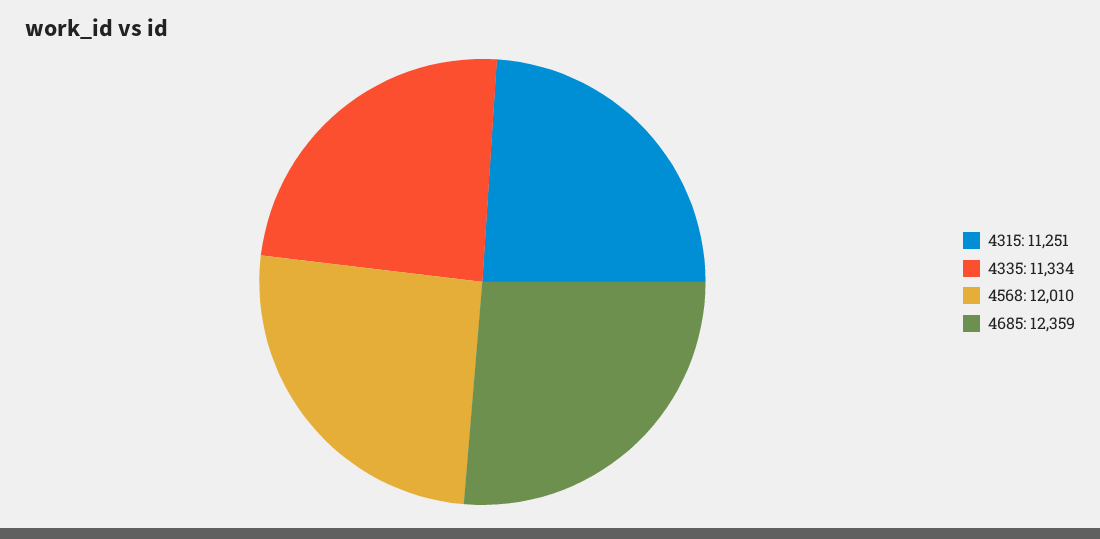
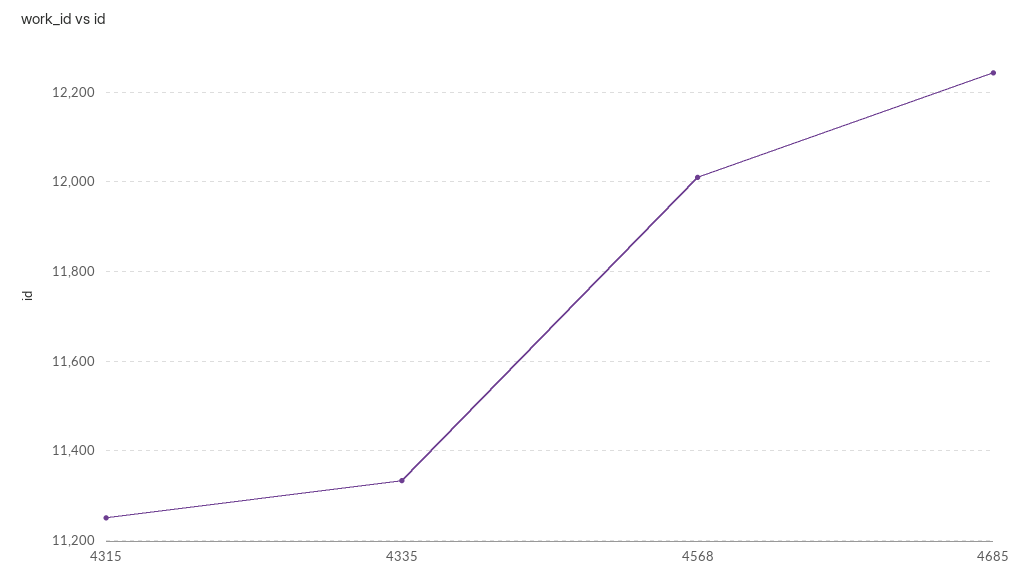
4685: 12359 -> 12240

